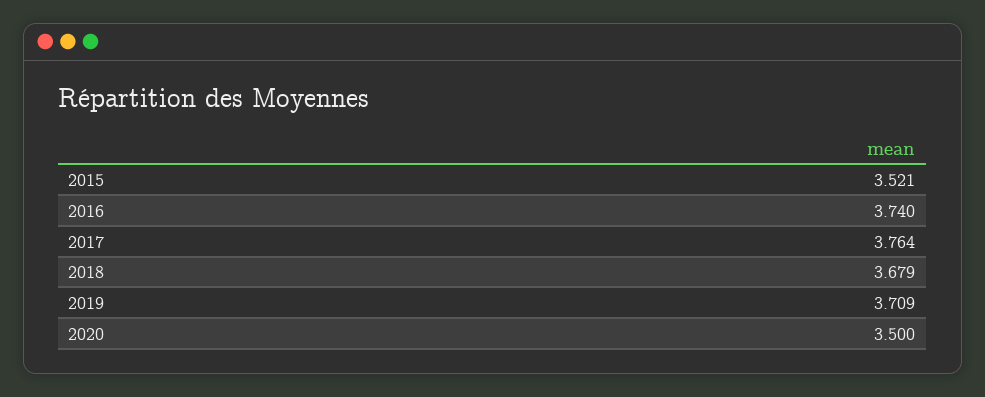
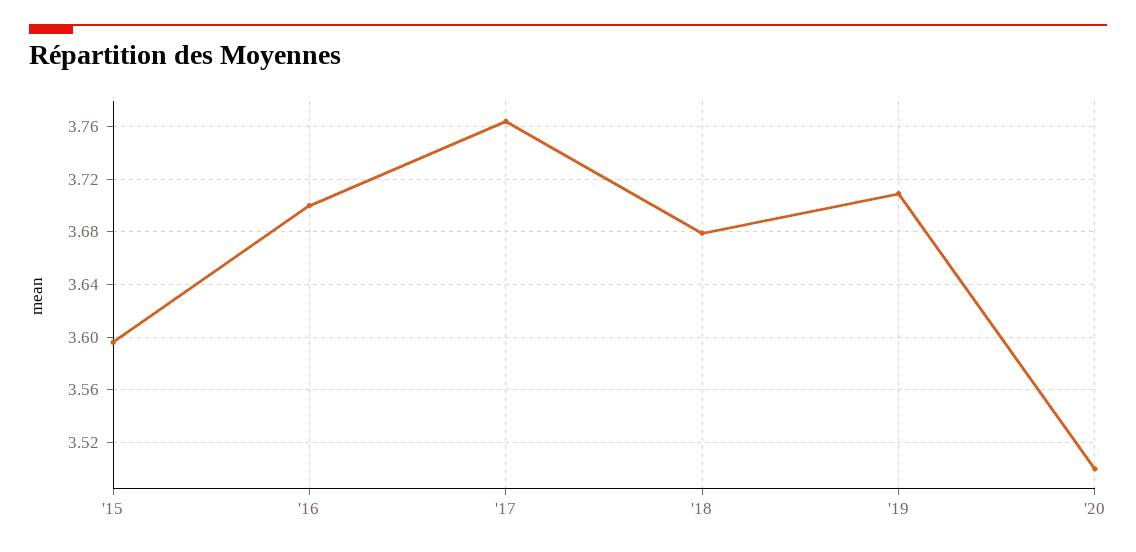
2015: 3.521 -> 3.595
2016: 3.74 -> 3.7

